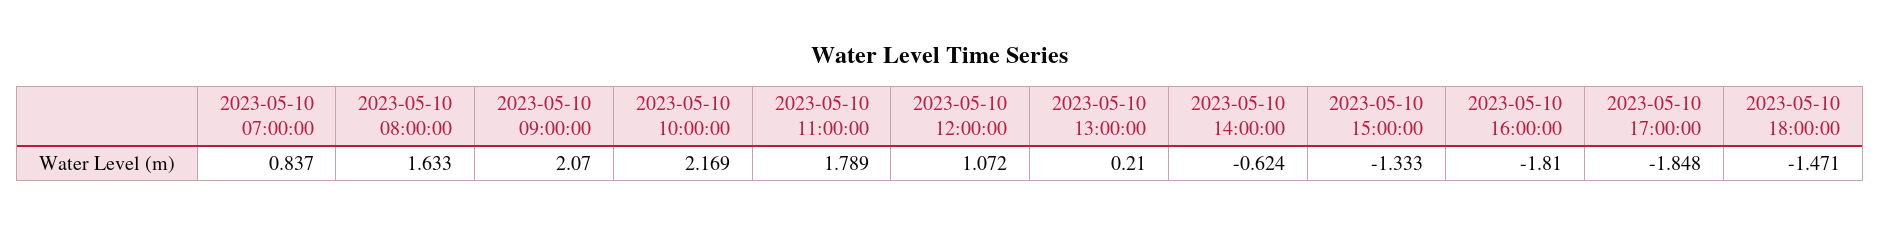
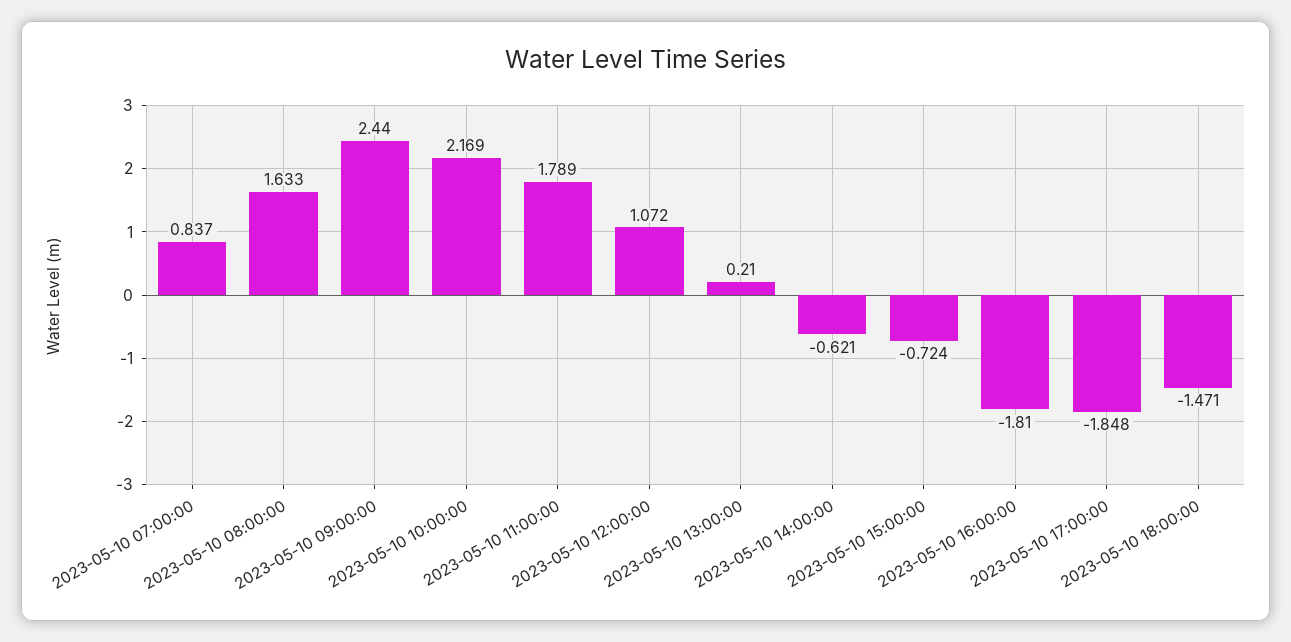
2023-05-10 09:00:00: 2.07 -> 2.44
2023-05-10 14:00:00: -0.624 -> -0.621
2023-05-10 15:00:00: -1.333 -> -0.724

